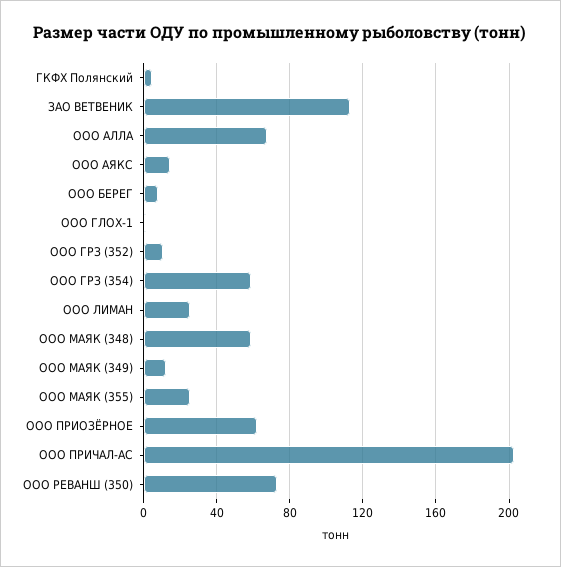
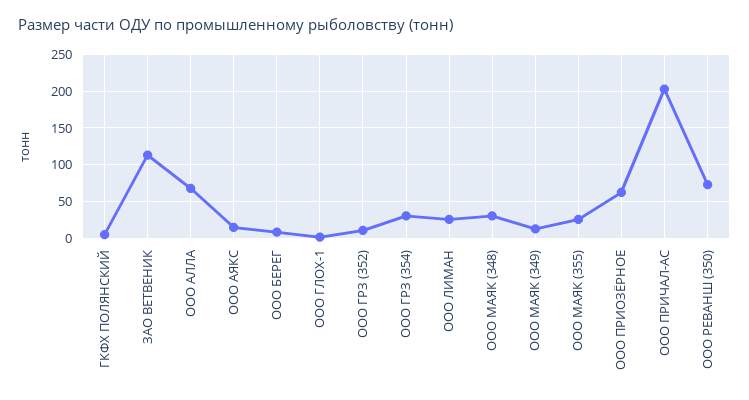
ООО ГРЗ (354): 60 -> 30
ООО МАЯК (348): 60 -> 30

